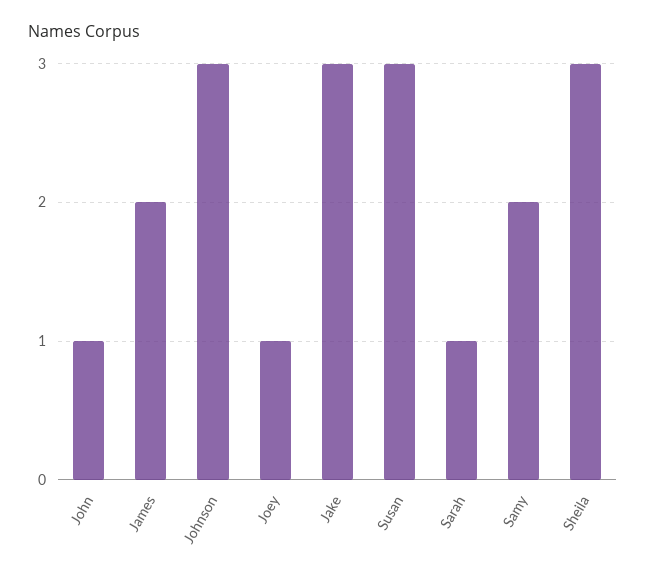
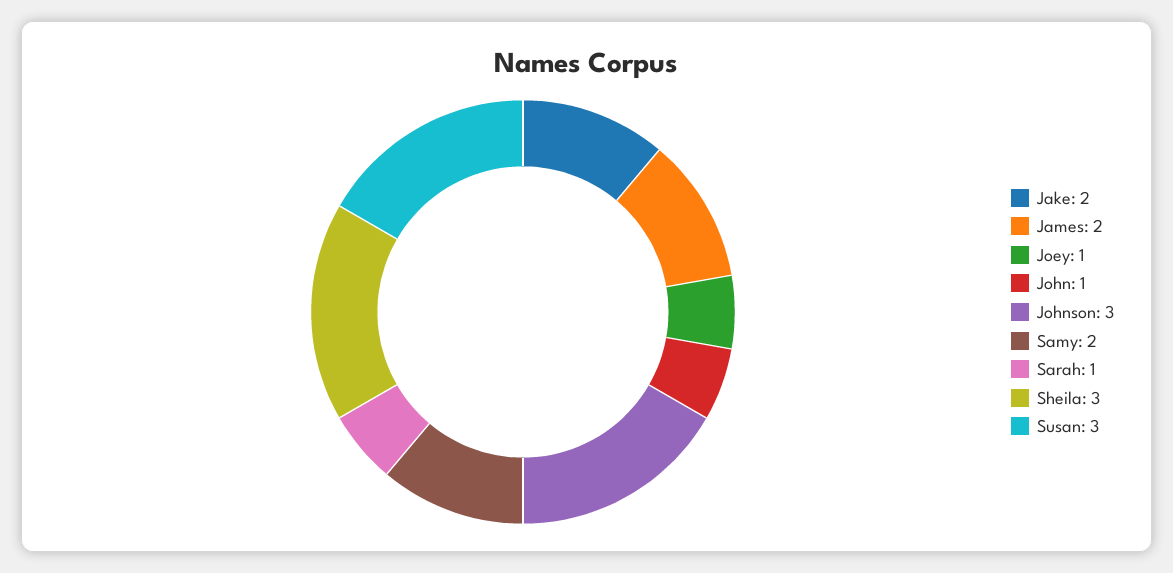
Jake: 3 -> 2

